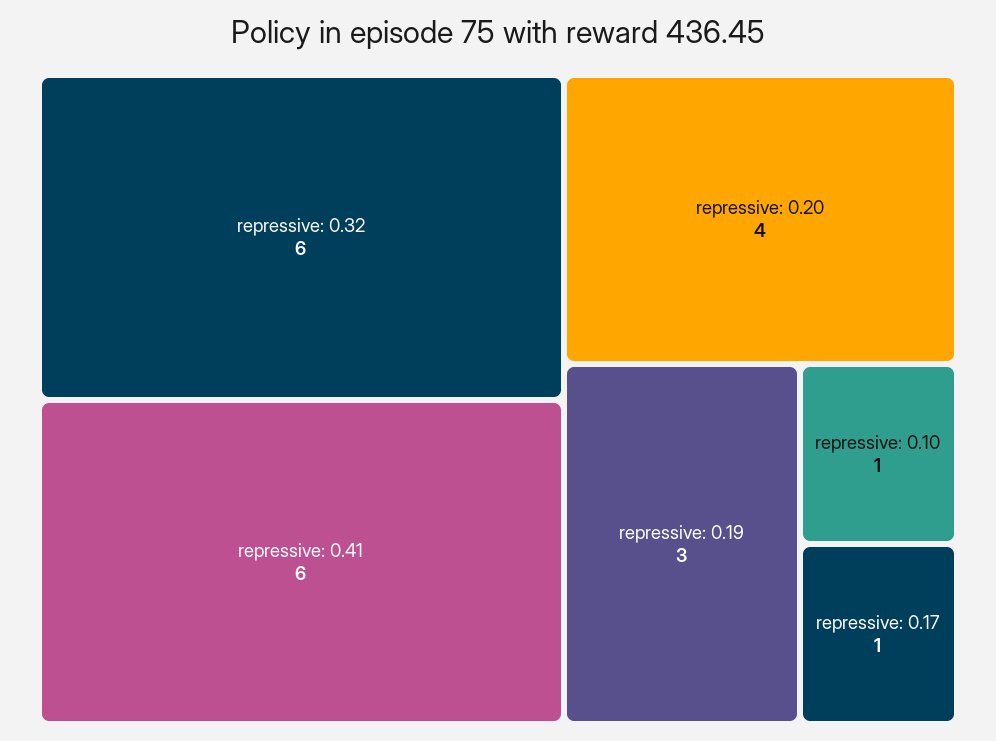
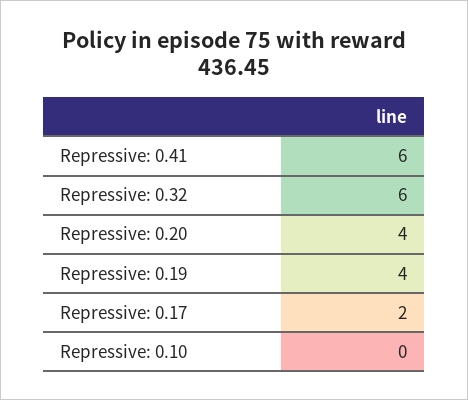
repressive: 0.19: 3 -> 4
repressive: 0.10: 1 -> 0
repressive: 0.17: 1 -> 2

